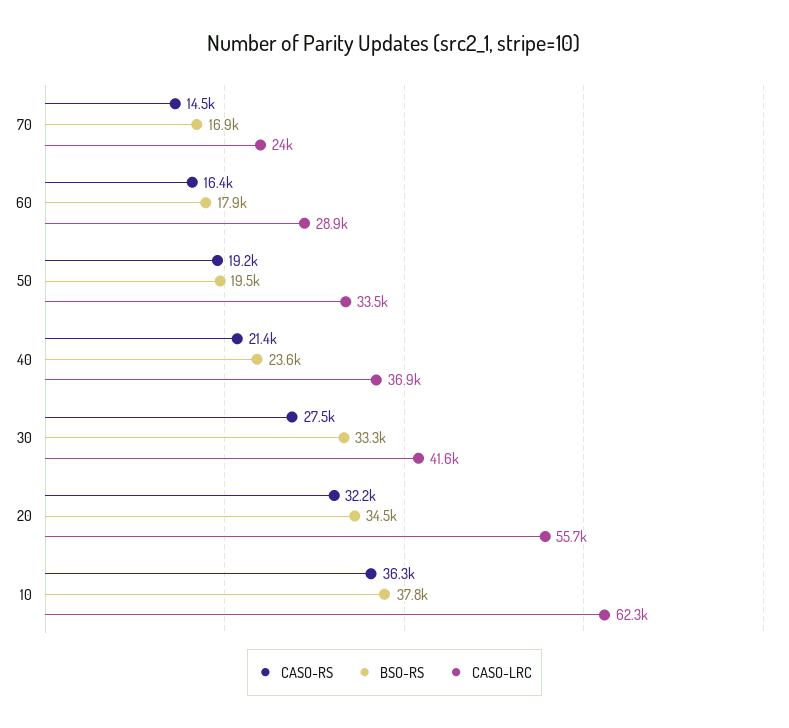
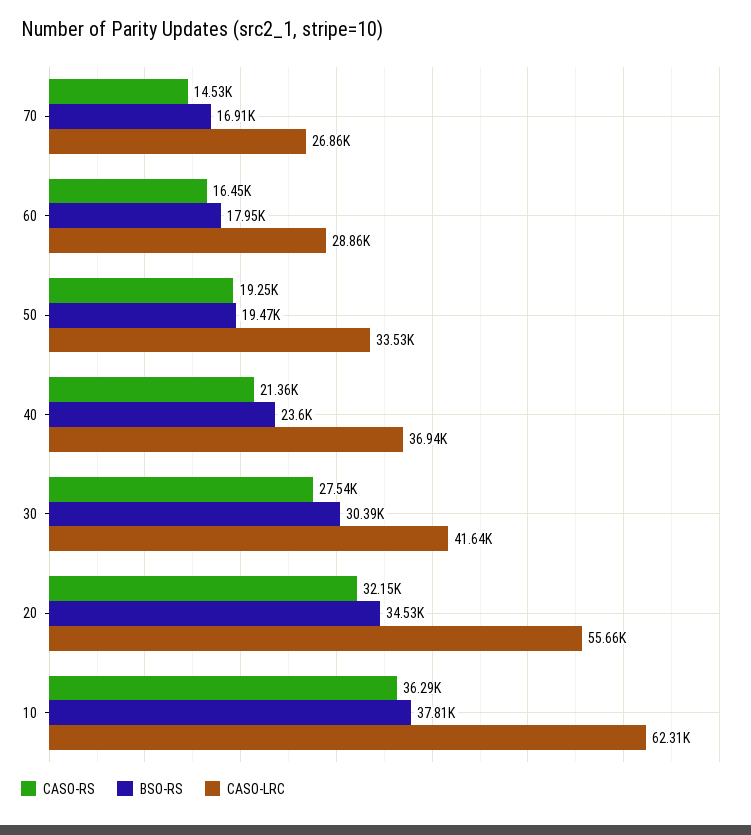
CASO-LRC, 70: 24000 -> 26860
BSO-RS, 30: 33300 -> 30390

